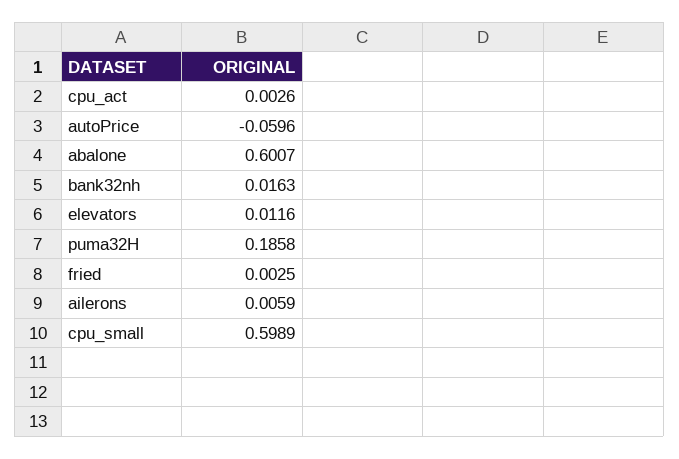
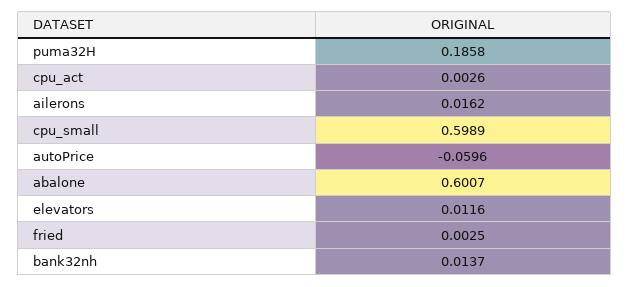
bank32nh: 0.0163 -> 0.0137
ailerons: 0.0059 -> 0.0162

